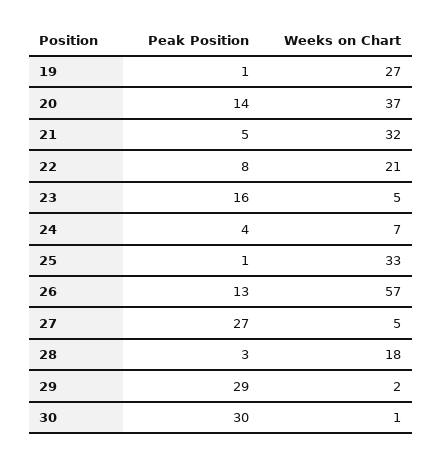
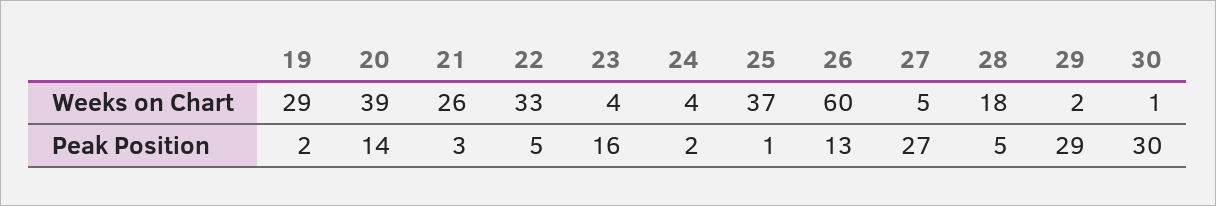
Peak Position, 19: 1 -> 2
Weeks on Chart, 19: 27 -> 29
Weeks on Chart, 20: 37 -> 39
Peak Position, 21: 5 -> 3
Weeks on Chart, 21: 32 -> 26
Peak Position, 22: 8 -> 5
Weeks on Chart, 22: 21 -> 33
Weeks on Chart, 23: 5 -> 4
Peak Position, 24: 4 -> 2
Weeks on Chart, 24: 7 -> 4
Weeks on Chart, 25: 33 -> 37
Weeks on Chart, 26: 57 -> 60
Peak Position, 28: 3 -> 5

